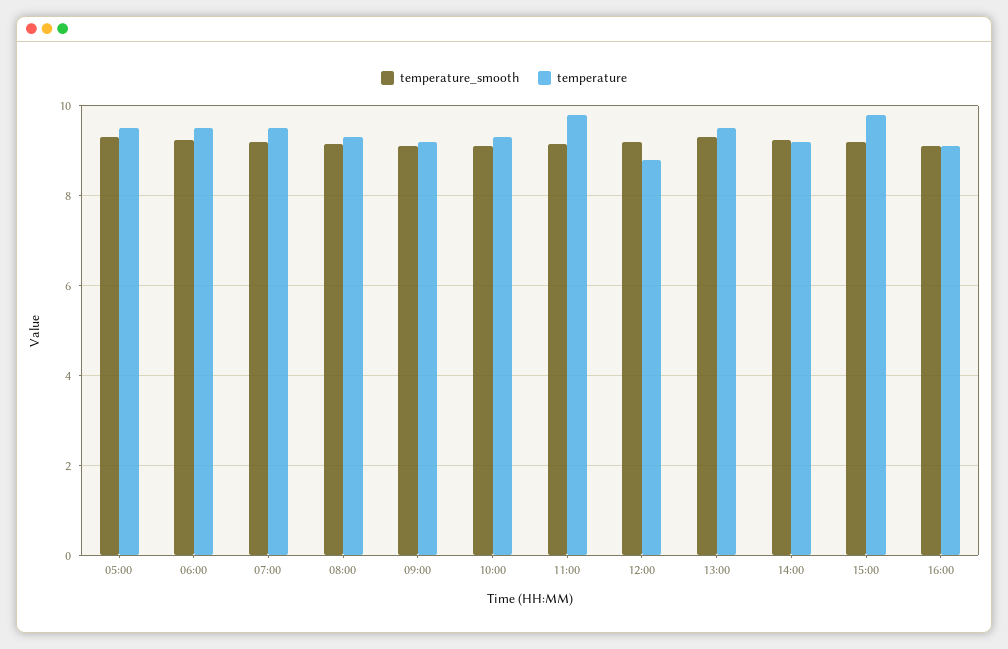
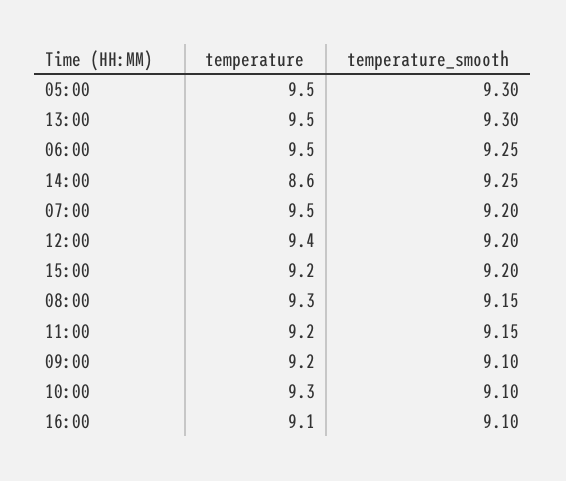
temperature, 11:00: 9.8 -> 9.2
temperature, 12:00: 8.8 -> 9.4
temperature, 14:00: 9.2 -> 8.6
temperature, 15:00: 9.8 -> 9.2

